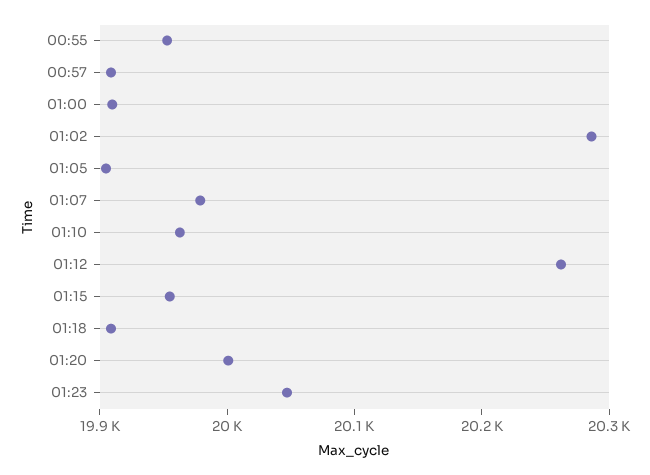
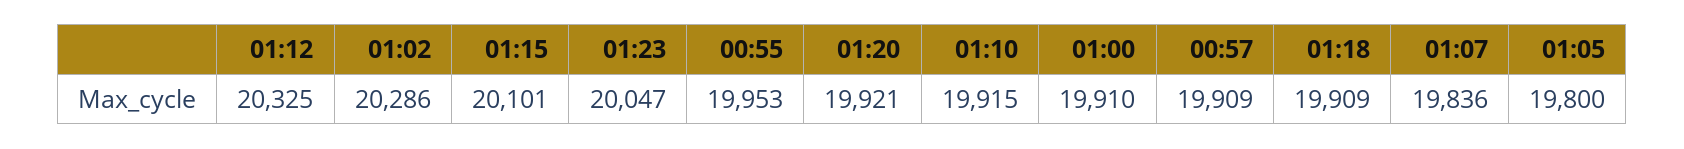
01:05: 19900 -> 19800
01:07: 19980 -> 19836
01:10: 19960 -> 19915
01:12: 20260 -> 20325
01:15: 19960 -> 20101
01:20: 20000 -> 19921

